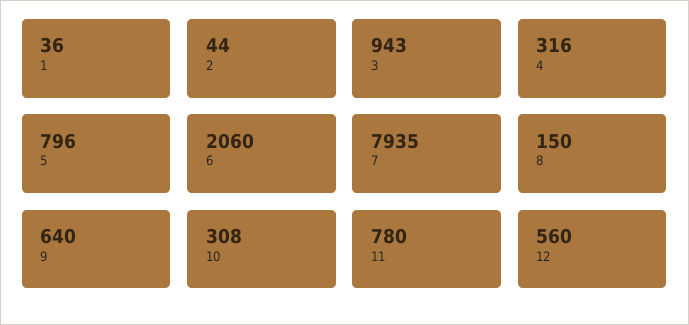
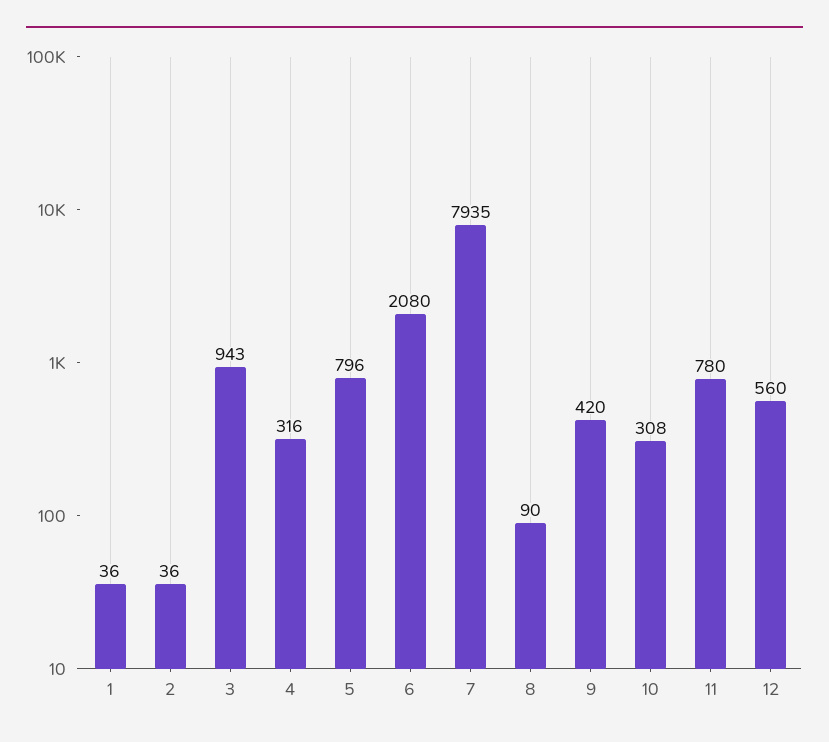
2: 44 -> 36
6: 2060 -> 2080
8: 150 -> 90
9: 640 -> 420

